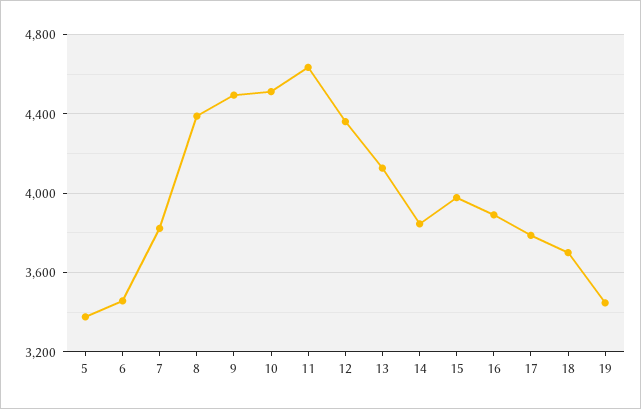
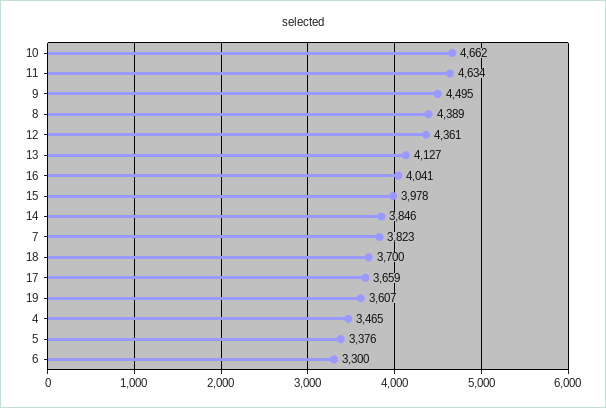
6: 3450 -> 3300
10: 4500 -> 4662
16: 3900 -> 4041
17: 3800 -> 3659
19: 3450 -> 3607
4: none -> 3465

